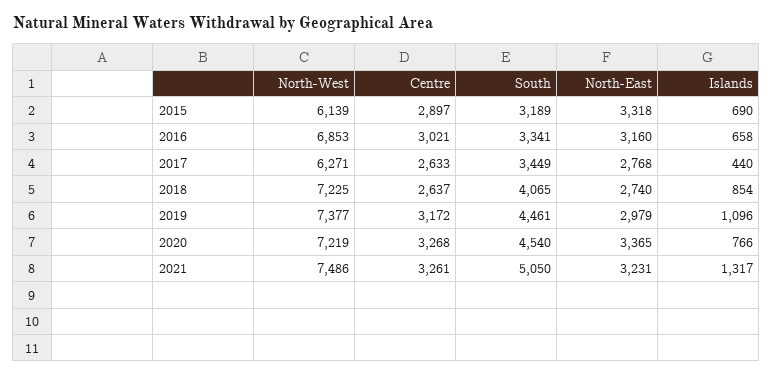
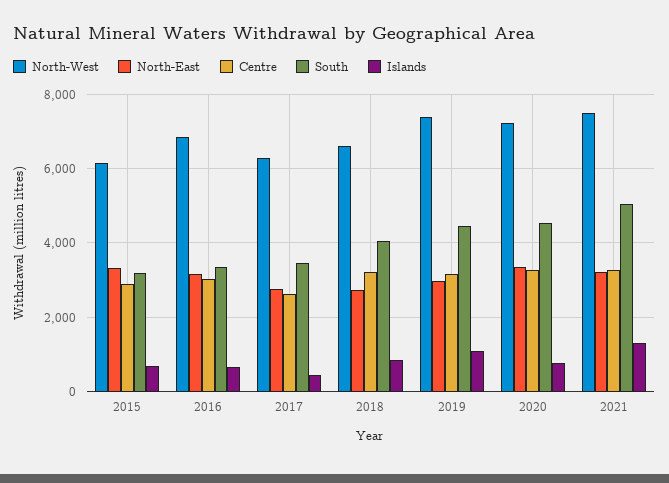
North-West, 2018: 7225 -> 6600
Centre, 2018: 2637 -> 3200

